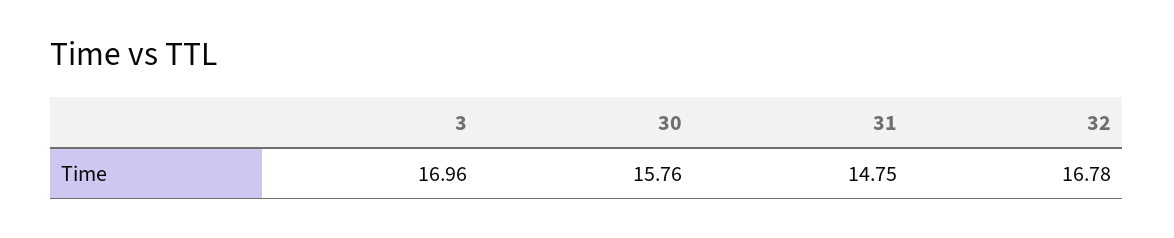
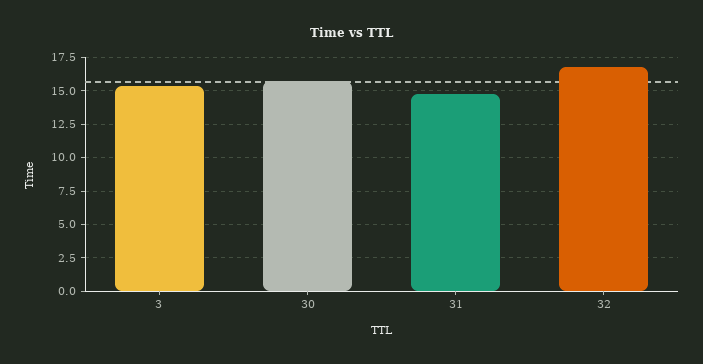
3: 16.96 -> 15.5

